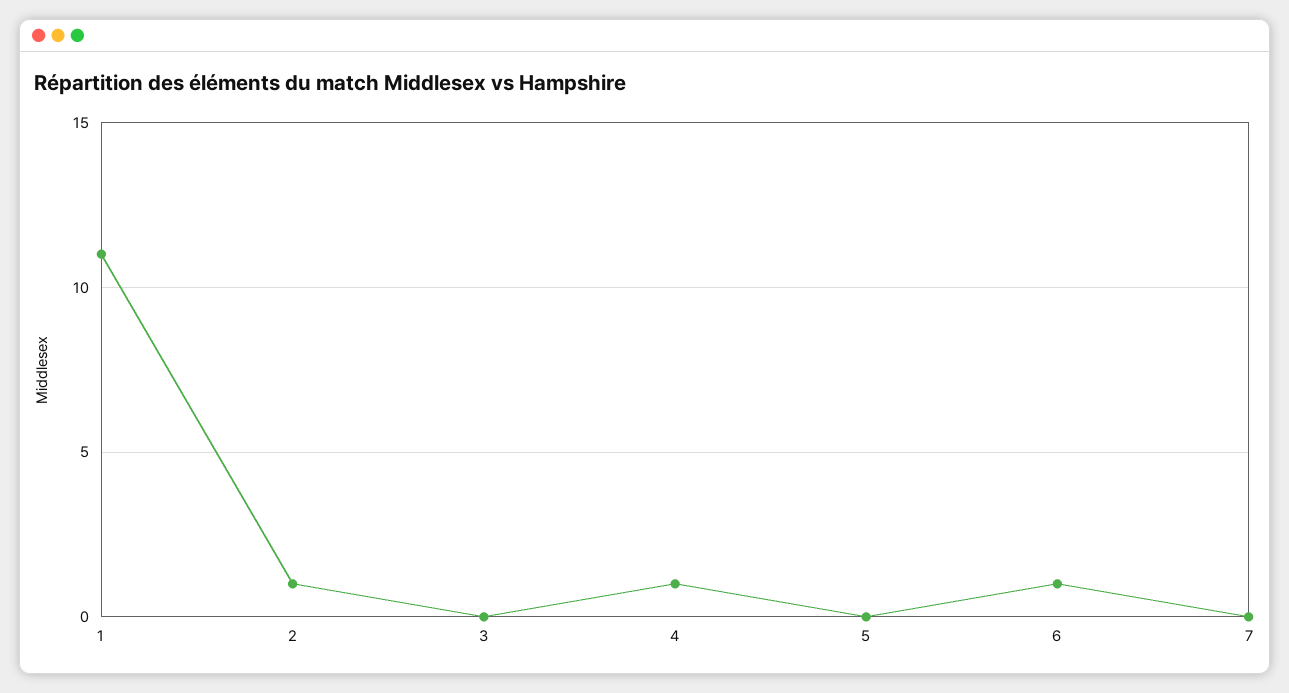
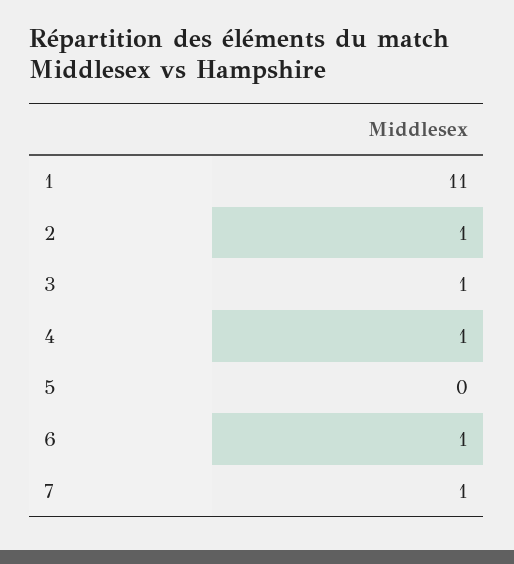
3: 0 -> 1
7: 0 -> 1

